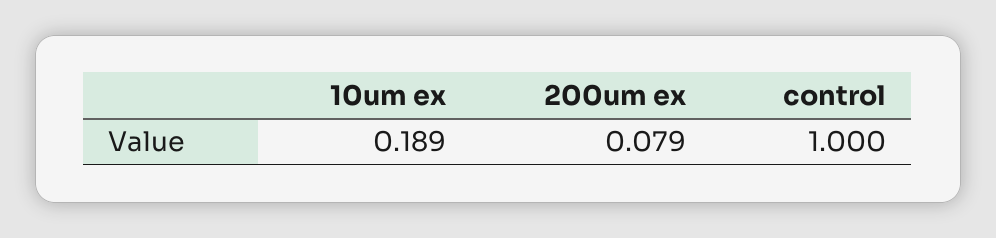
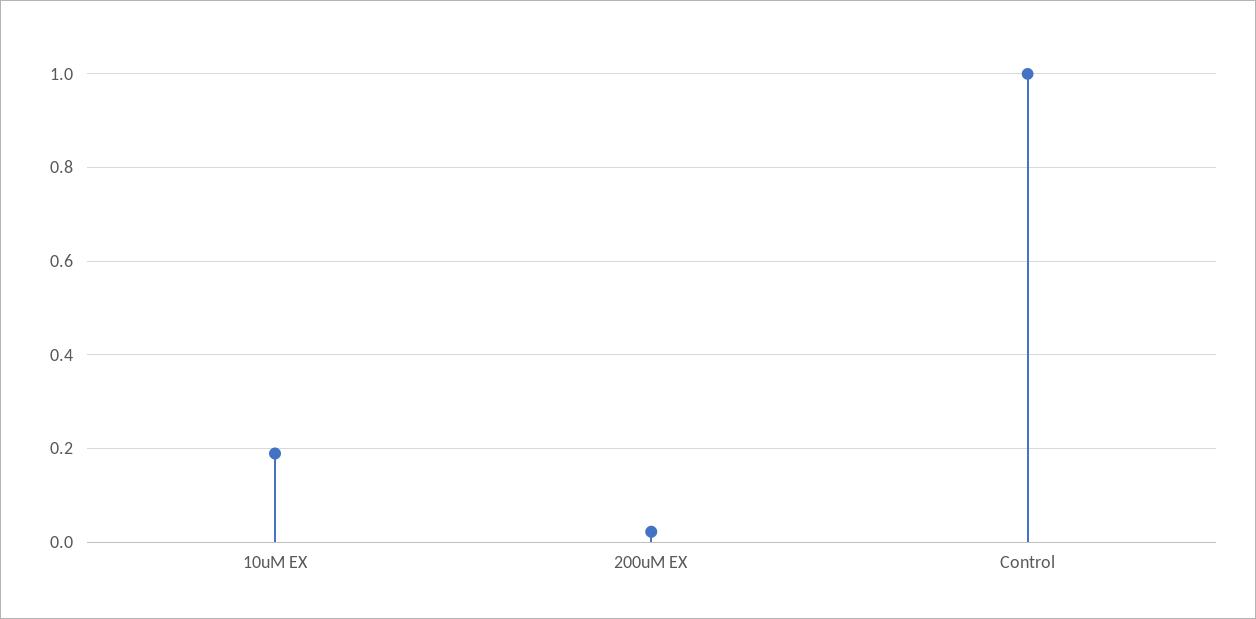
200um ex: 0.079 -> 0.02

